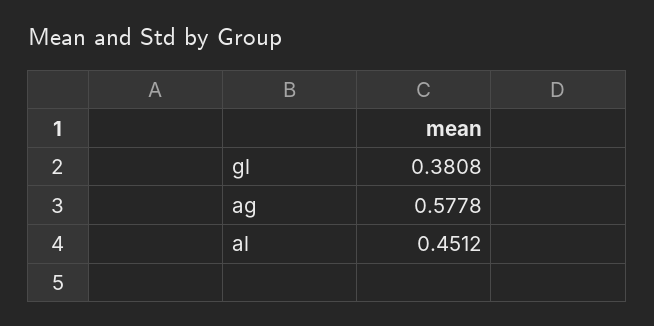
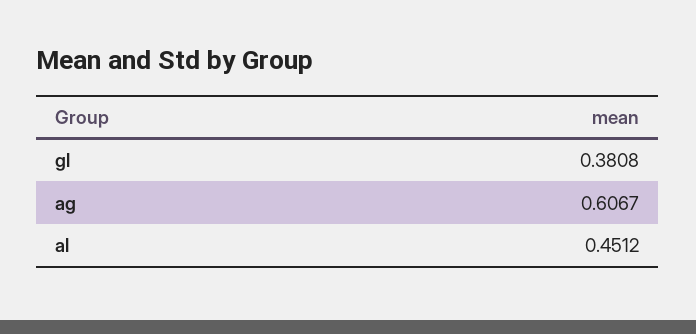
ag: 0.5778 -> 0.6067

